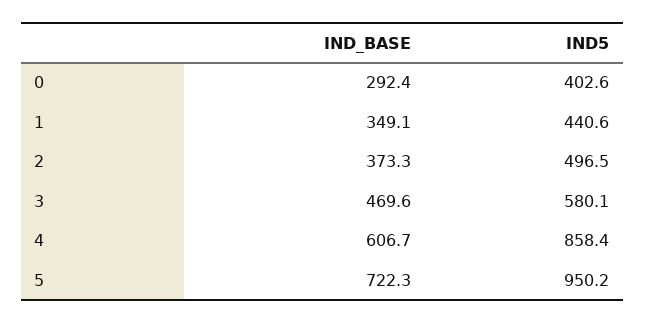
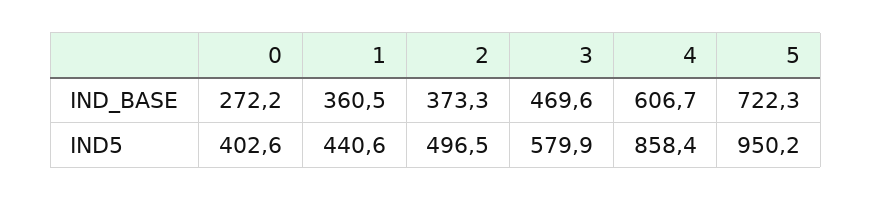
IND_BASE, 0: 292.4 -> 272.2
IND_BASE, 1: 349.1 -> 360.5
IND5, 3: 580.1 -> 579.9

